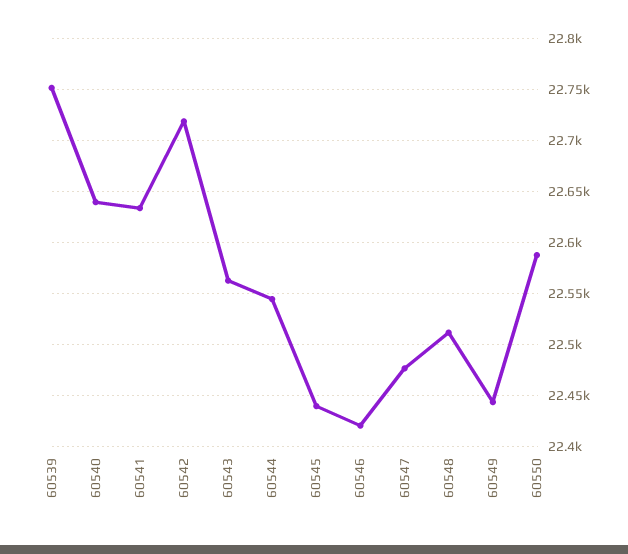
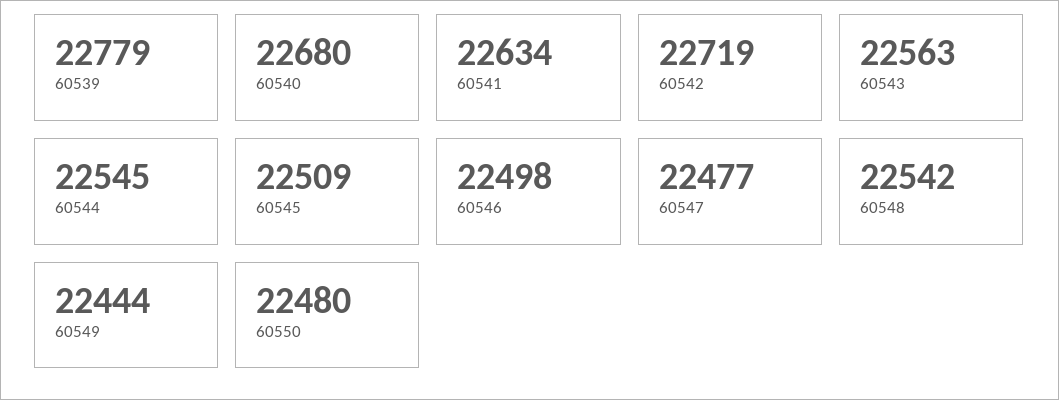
60539: 22750 -> 22779
60540: 22640 -> 22680
60545: 22440 -> 22509
60546: 22420 -> 22498
60548: 22510 -> 22542
60550: 22590 -> 22480

